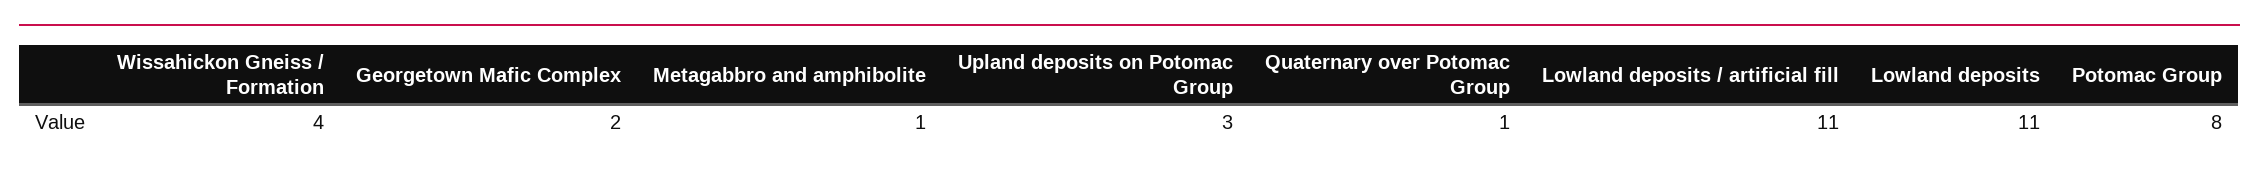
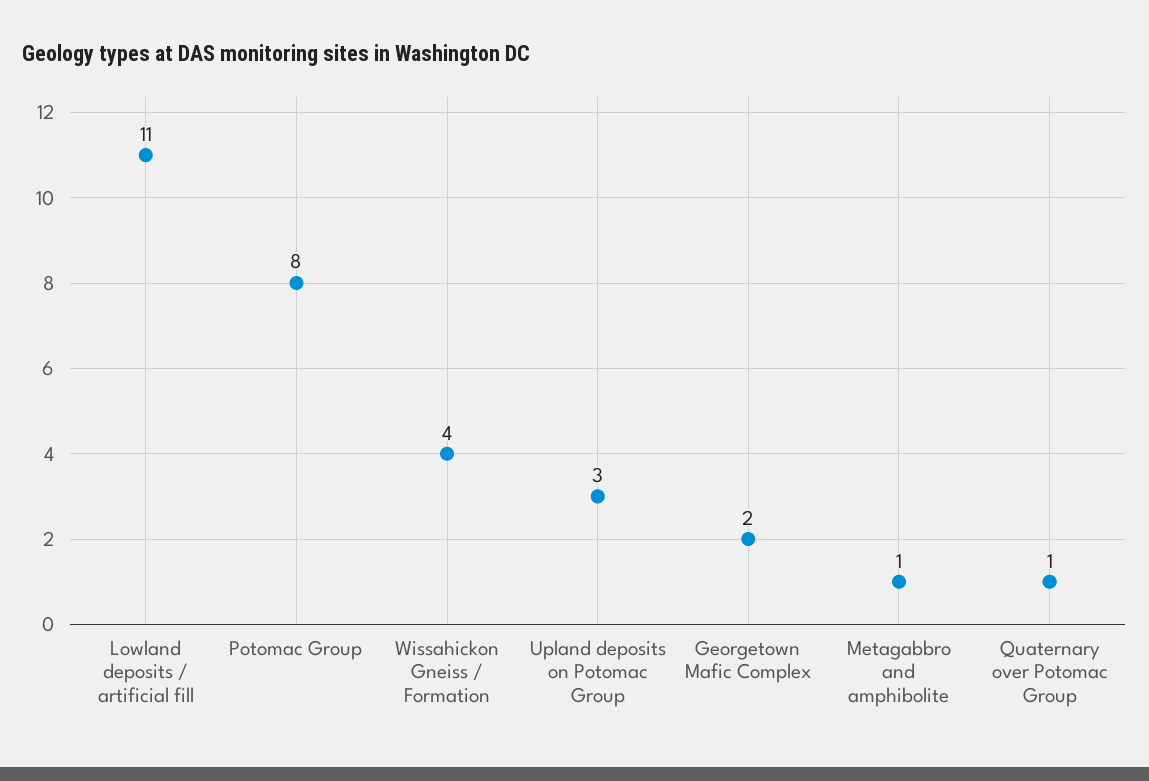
Lowland deposits: 11 -> none

